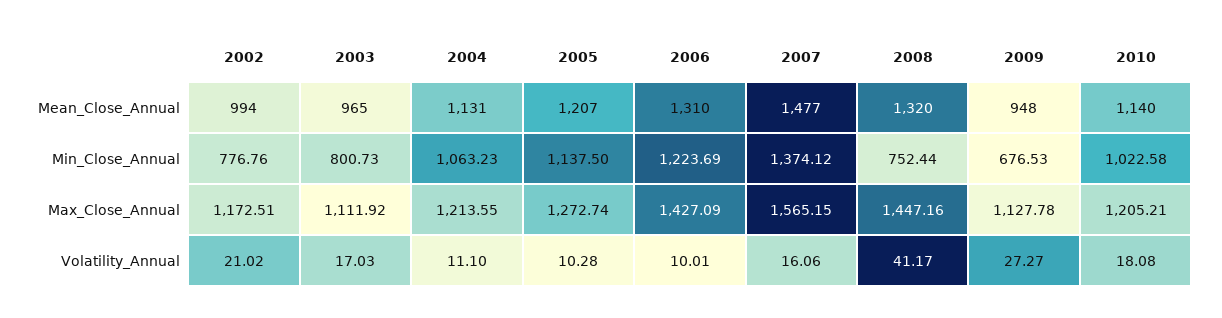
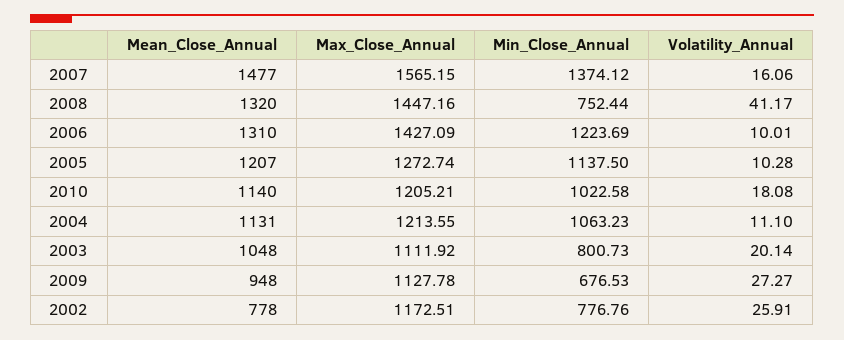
2002, Mean_Close_Annual: 994 -> 778
2003, Mean_Close_Annual: 965 -> 1048
2002, Volatility_Annual: 21.02 -> 25.91
2003, Volatility_Annual: 17.03 -> 20.14

